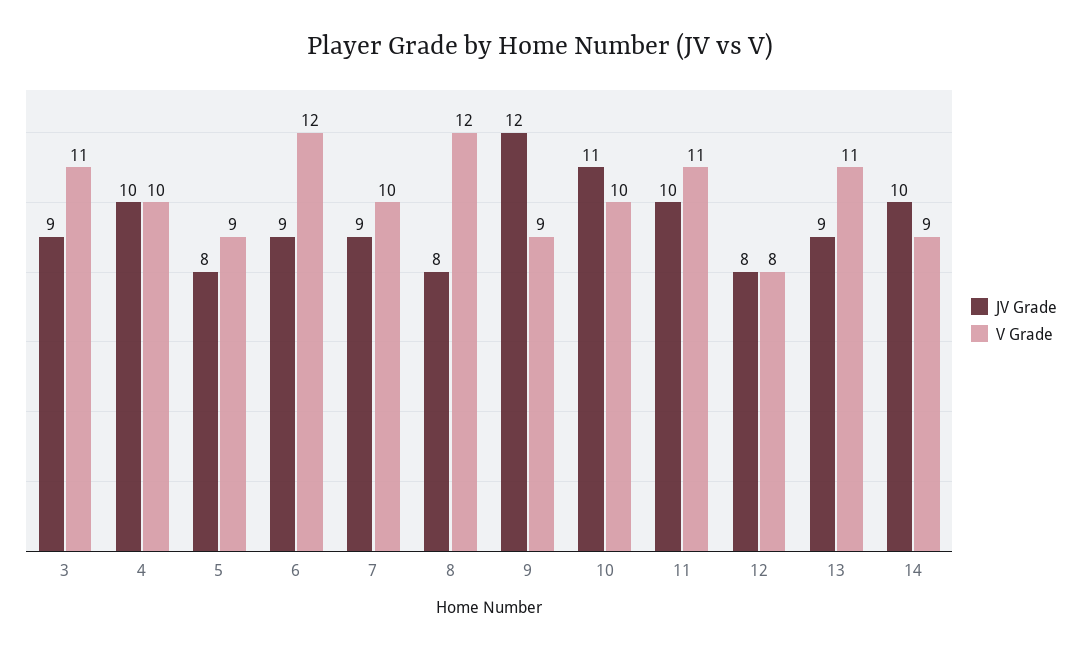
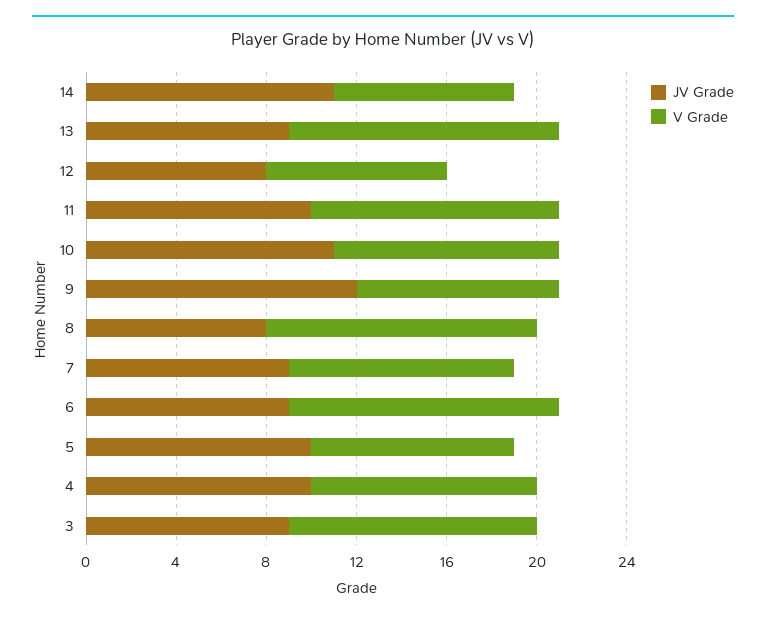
JV Grade, 5: 8 -> 10
V Grade, 13: 11 -> 12
JV Grade, 14: 10 -> 11
V Grade, 14: 9 -> 8

